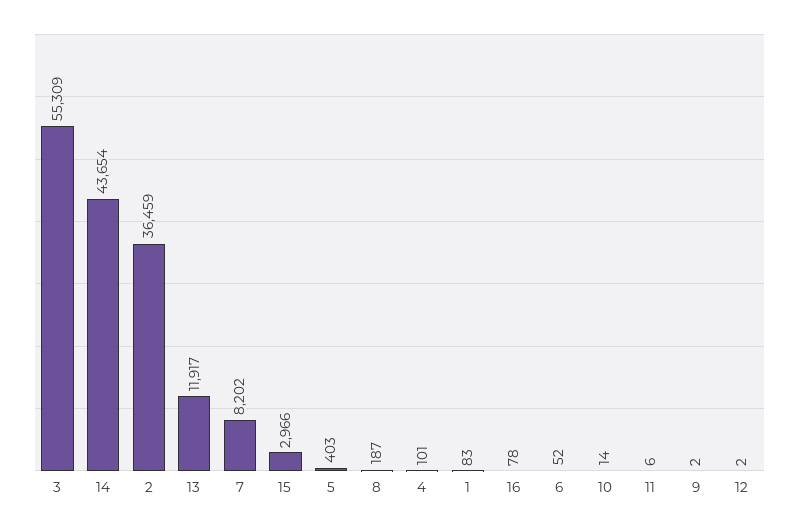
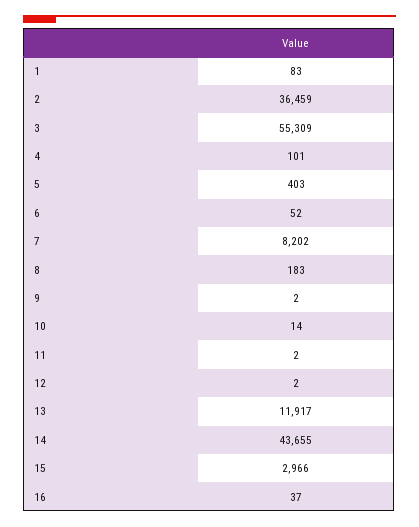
14: 43654 -> 43655
8: 187 -> 183
16: 78 -> 37
11: 6 -> 2

